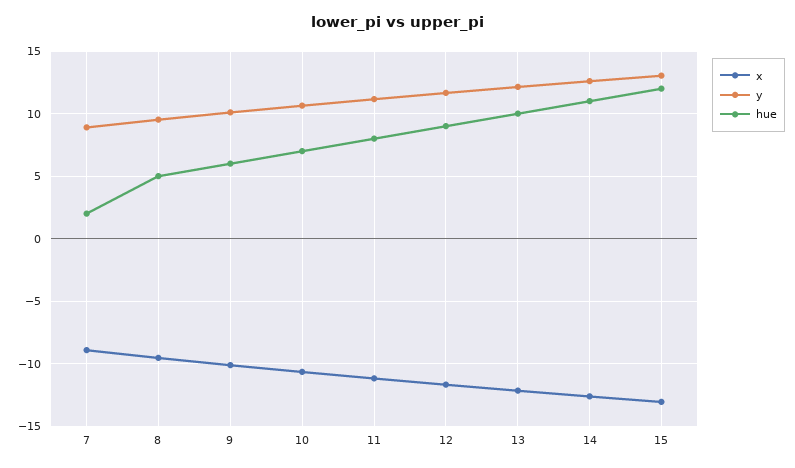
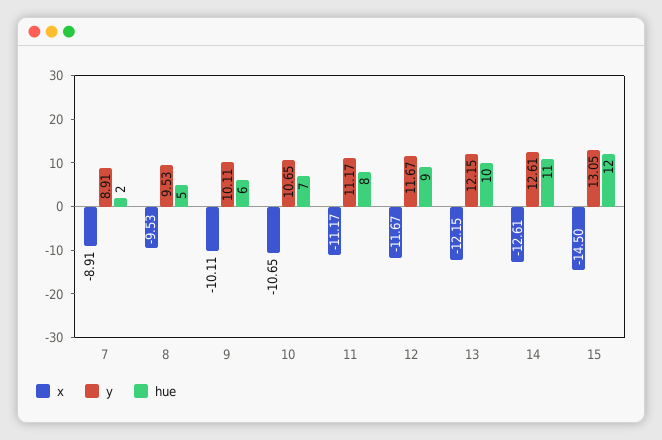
x, 15: -13 -> -14.5

